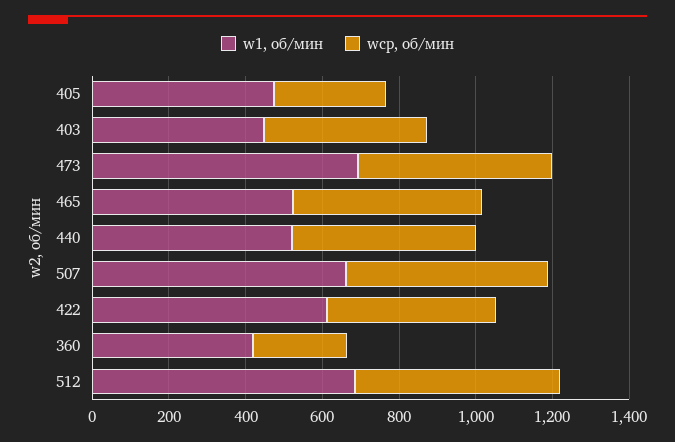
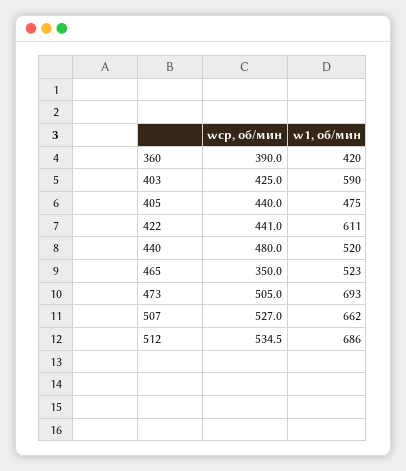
wср, об/мин, 405: 300 -> 440
w1, об/мин, 403: 450 -> 590
wср, об/мин, 465: 500 -> 350
wср, об/мин, 360: 250 -> 390

